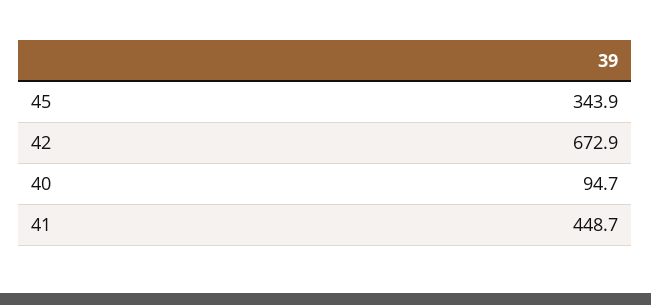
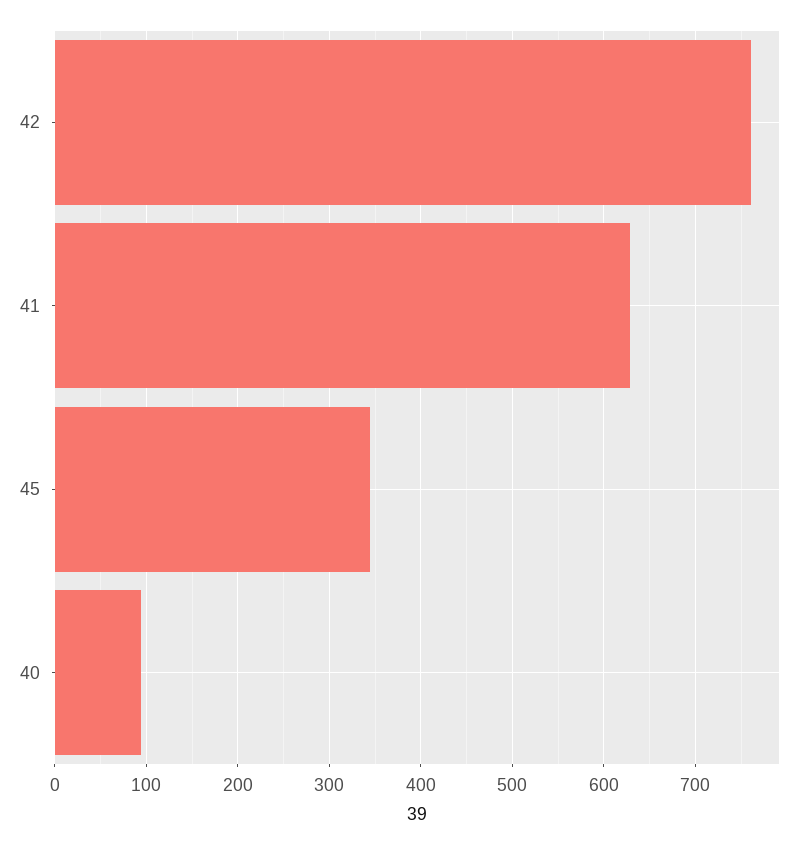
42: 672.9 -> 760
41: 448.7 -> 630

